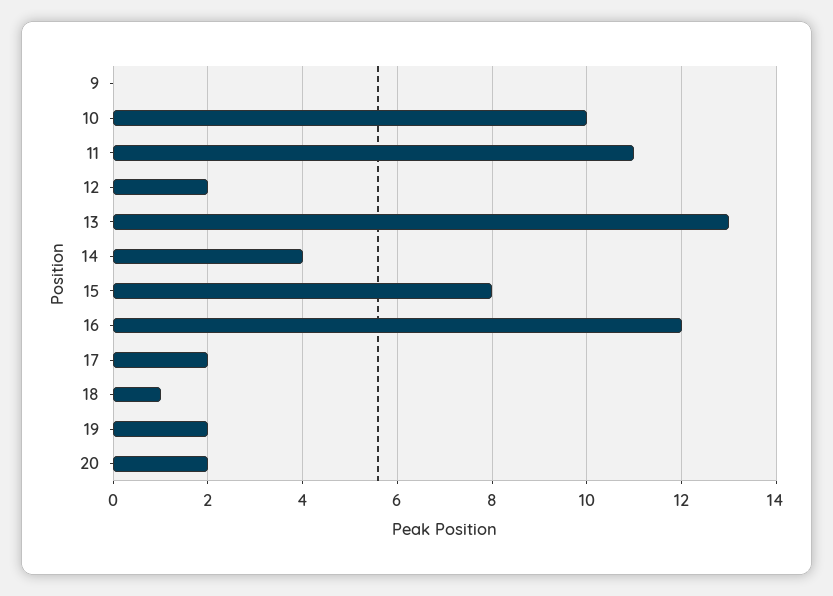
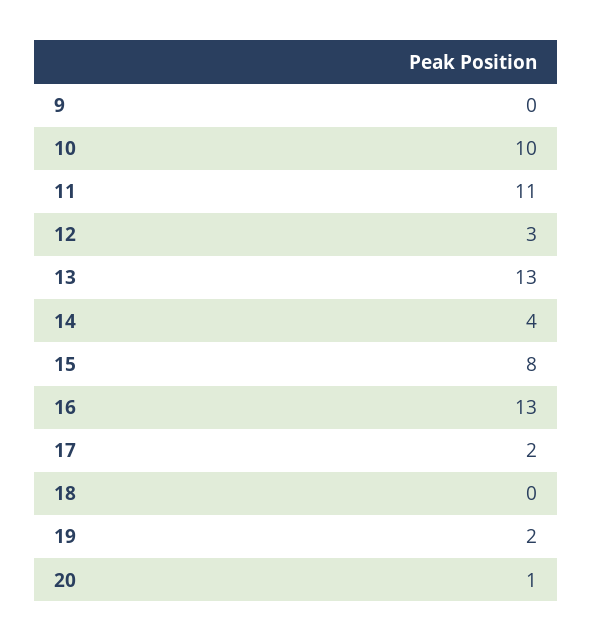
12: 2 -> 3
16: 12 -> 13
18: 1 -> 0
20: 2 -> 1

